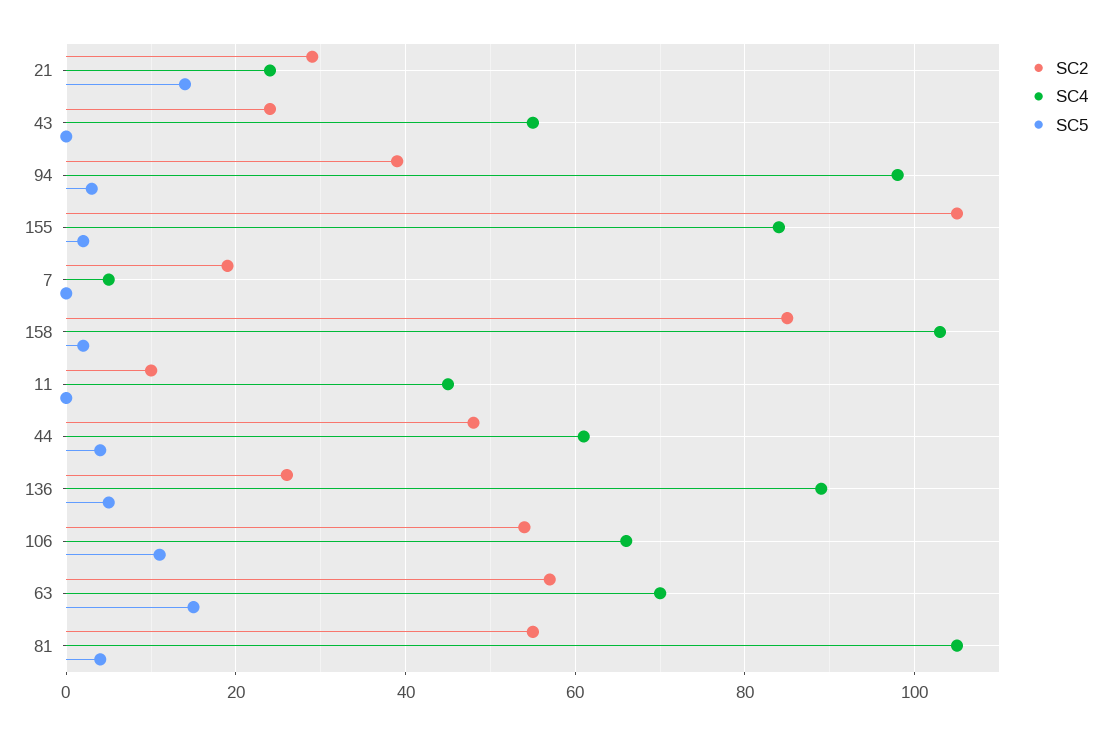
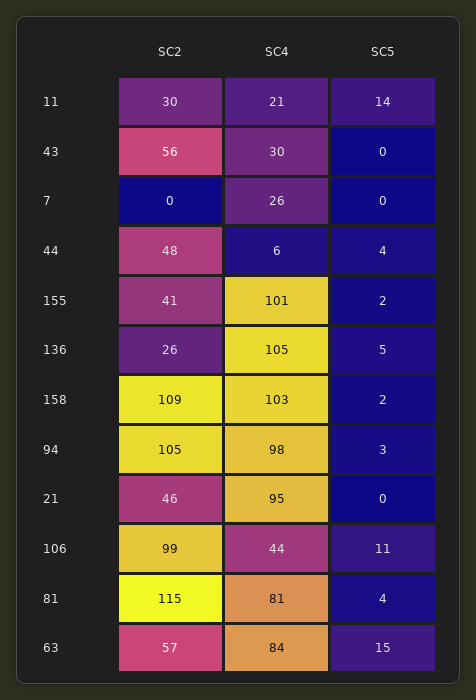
SC2, 21: 30 -> 46
SC4, 21: 25 -> 95
SC5, 21: 15 -> 0
SC2, 43: 25 -> 56
SC4, 43: 55 -> 30
SC2, 94: 40 -> 105
SC2, 155: 105 -> 41
SC4, 155: 85 -> 101
SC2, 7: 20 -> 0
SC4, 7: 5 -> 26
SC2, 158: 85 -> 109
SC2, 11: 10 -> 30
SC4, 11: 45 -> 21
SC5, 11: 0 -> 14
SC4, 44: 60 -> 6
SC4, 136: 90 -> 105
SC2, 106: 55 -> 99
SC4, 106: 65 -> 44
SC4, 63: 70 -> 84
SC2, 81: 55 -> 115
SC4, 81: 105 -> 81

